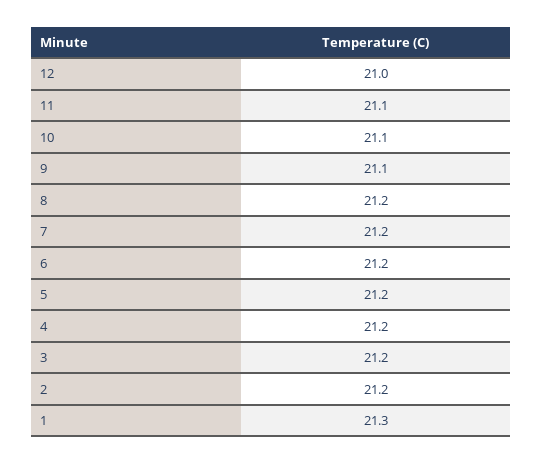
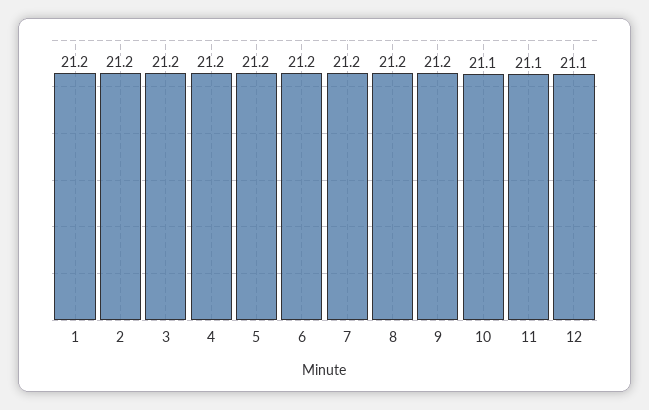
12: 21 -> 21.1
9: 21.1 -> 21.2
1: 21.3 -> 21.2

